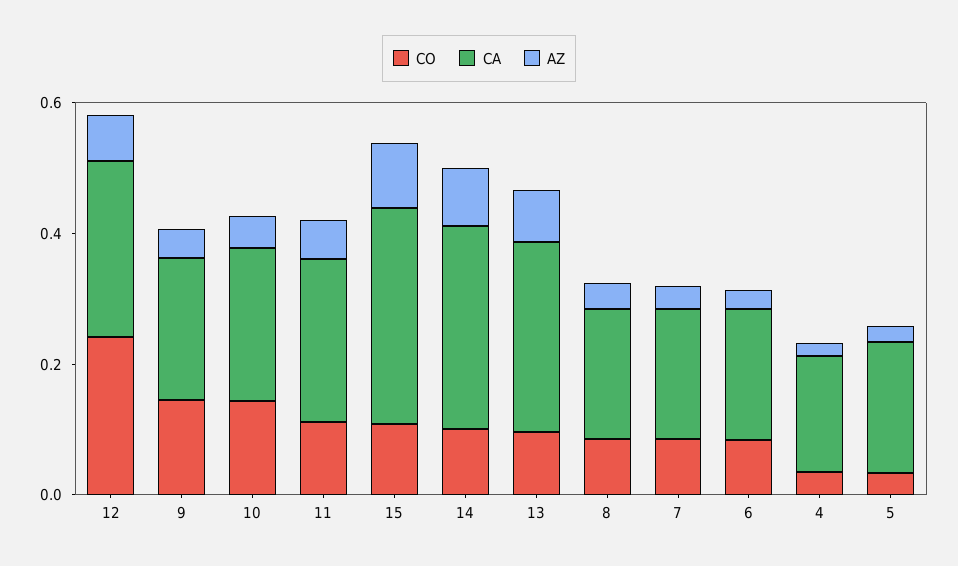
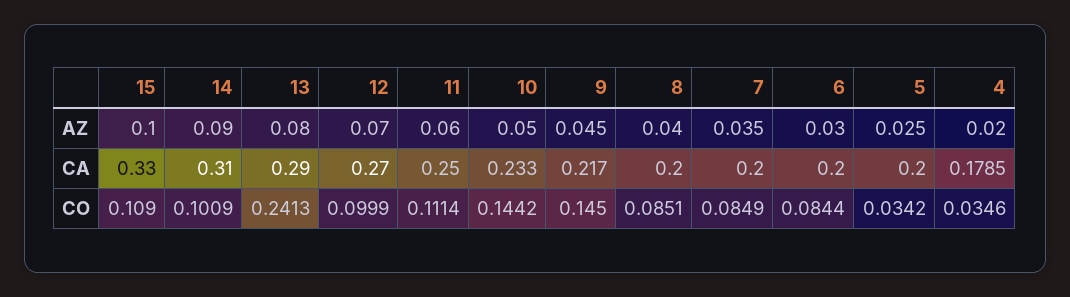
CO, 12: 0.25 -> 0.0999
CO, 13: 0.1 -> 0.2413

